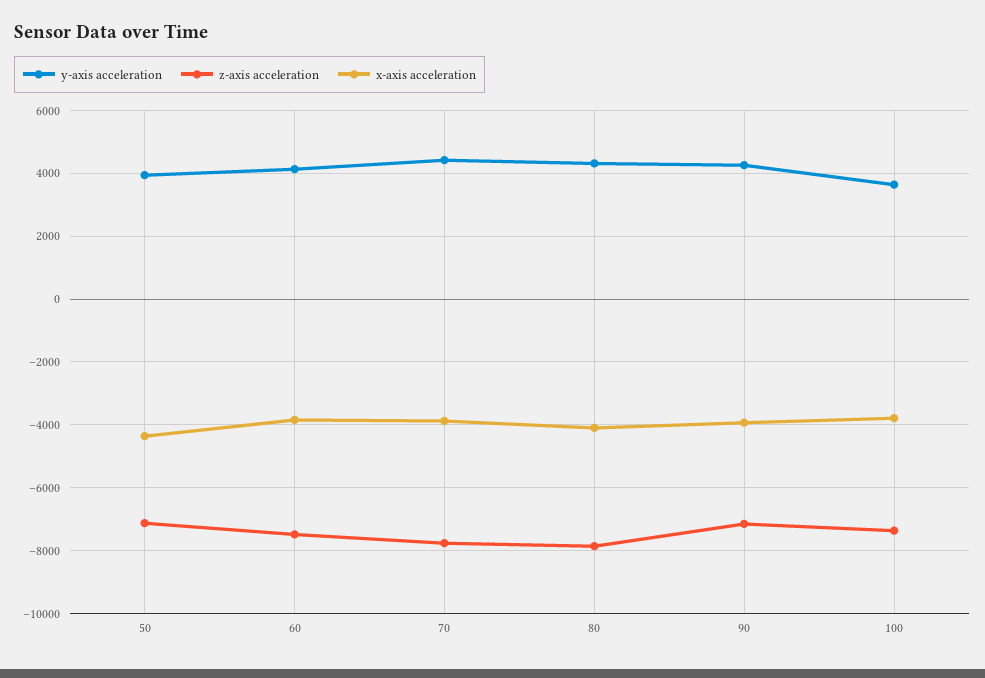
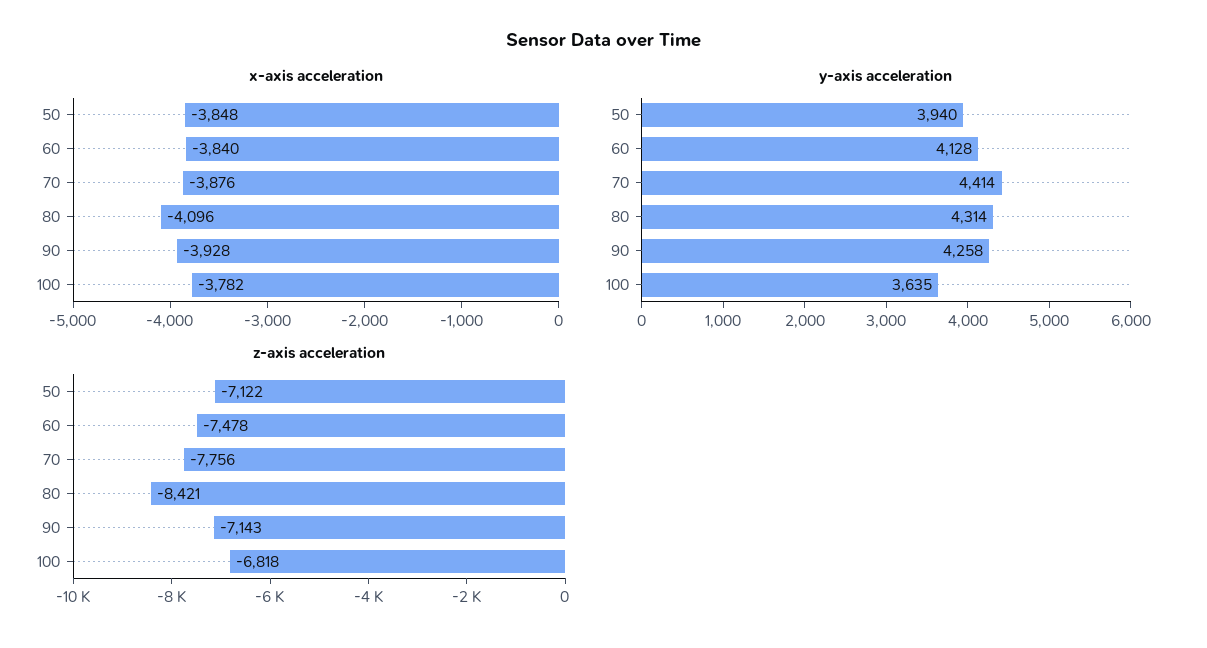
x-axis acceleration, 50: -4400 -> -3848
z-axis acceleration, 80: -7800 -> -8421
z-axis acceleration, 100: -7400 -> -6818

